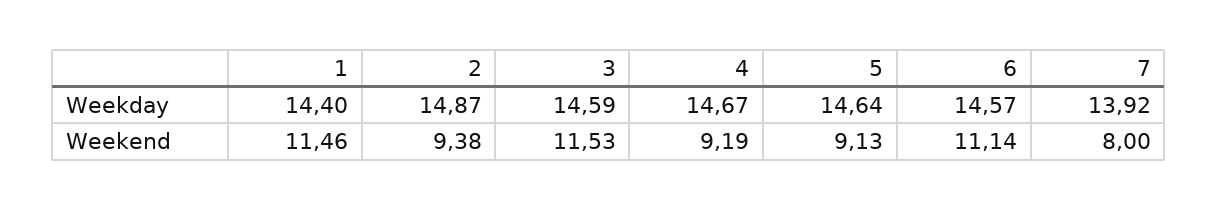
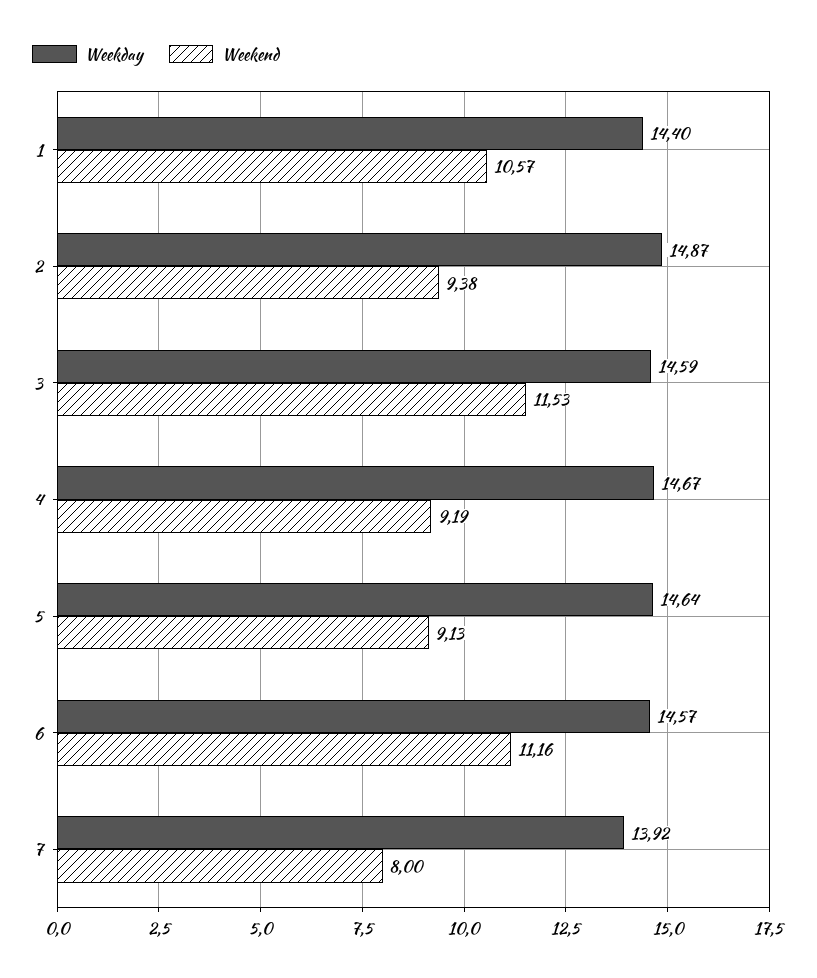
Weekend, 1: 11.46 -> 10.57
Weekend, 6: 11.14 -> 11.16

